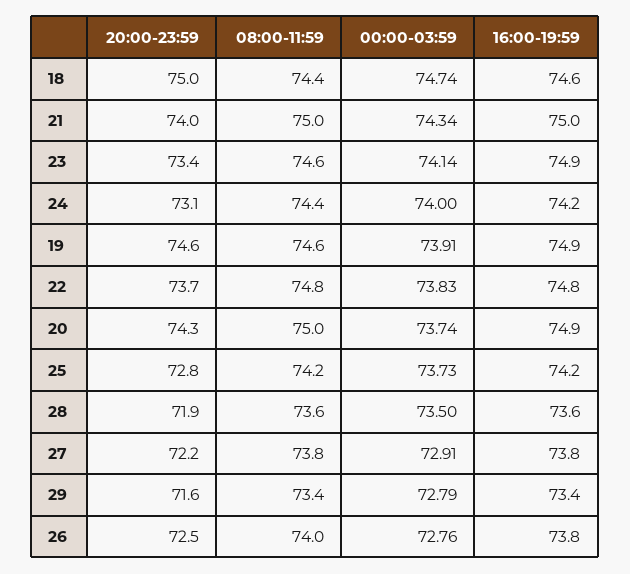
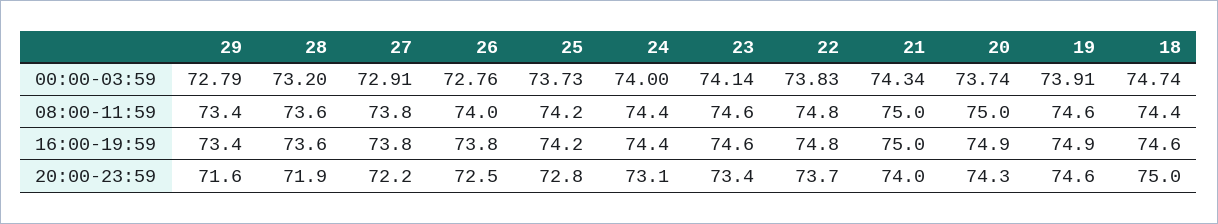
16:00-19:59, 23: 74.9 -> 74.6
16:00-19:59, 24: 74.2 -> 74.4
00:00-03:59, 28: 73.5 -> 73.2

